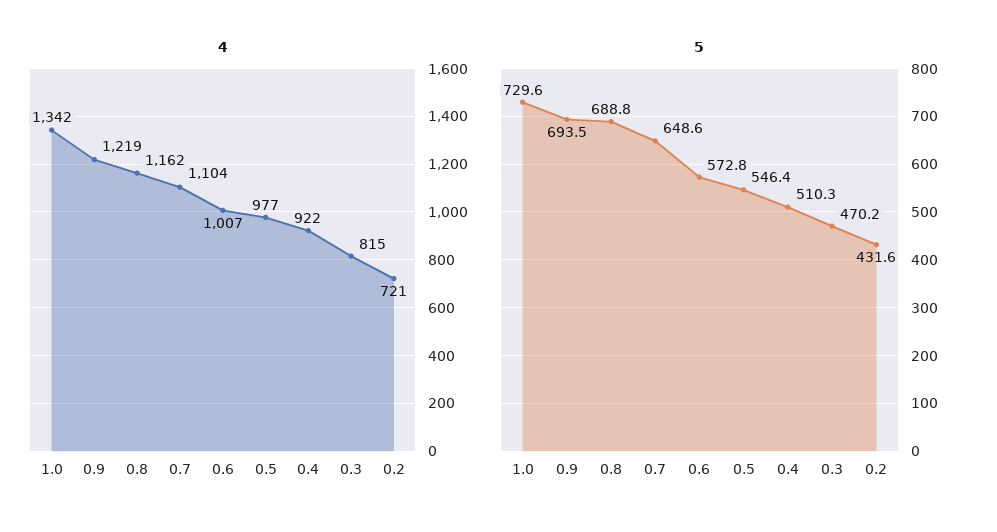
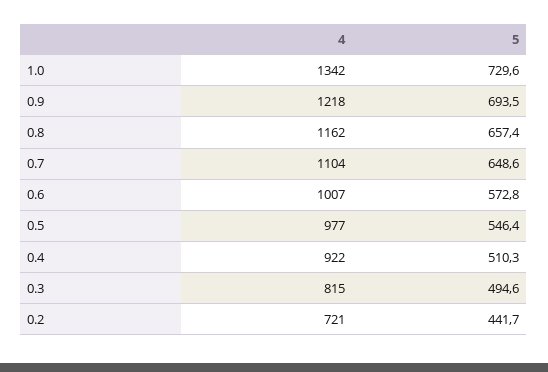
4, 0.9: 1219 -> 1218
5, 0.8: 688.8 -> 657.4
5, 0.3: 470.2 -> 494.6
5, 0.2: 431.6 -> 441.7

